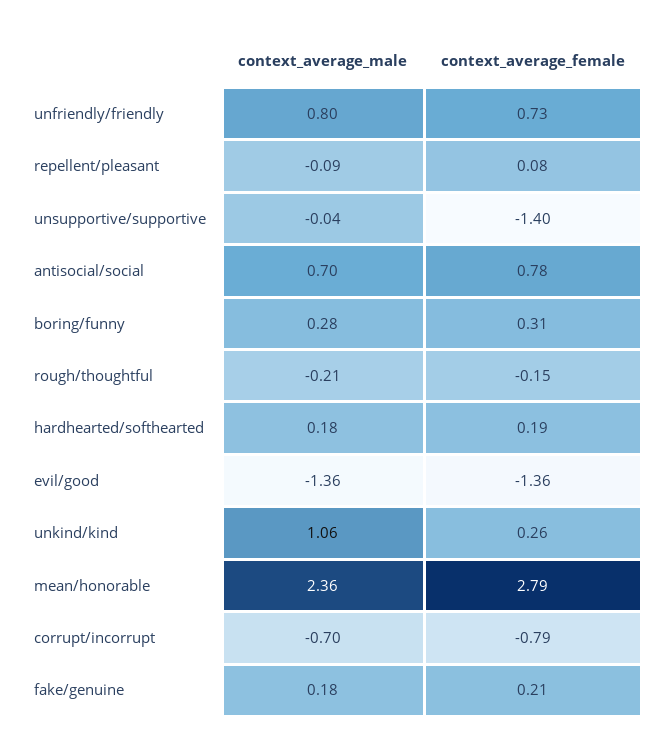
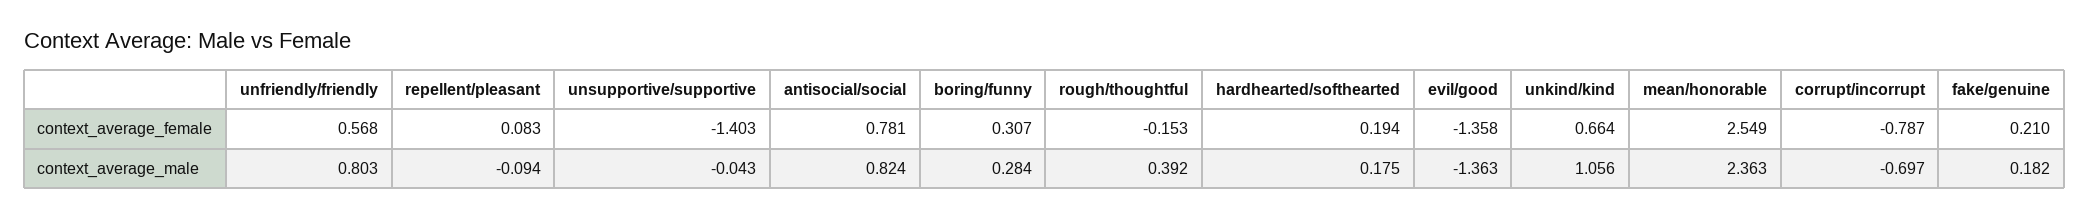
context_average_female, unfriendly/friendly: 0.73 -> 0.568
context_average_male, antisocial/social: 0.7 -> 0.824
context_average_male, rough/thoughtful: -0.21 -> 0.392
context_average_female, unkind/kind: 0.26 -> 0.664
context_average_female, mean/honorable: 2.79 -> 2.549

